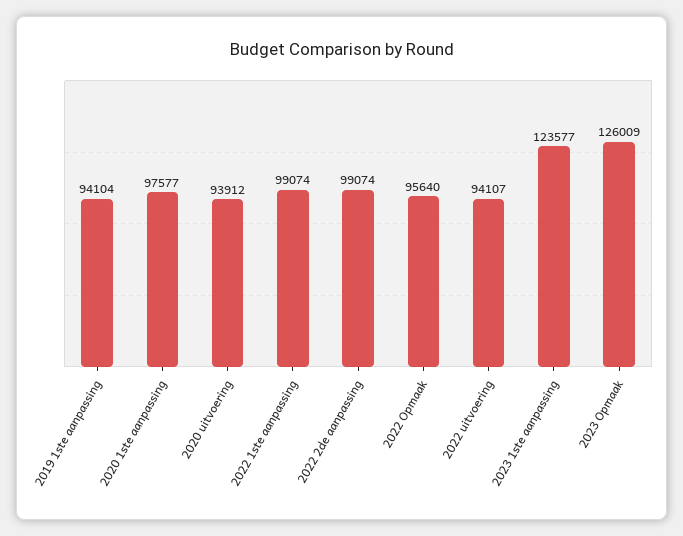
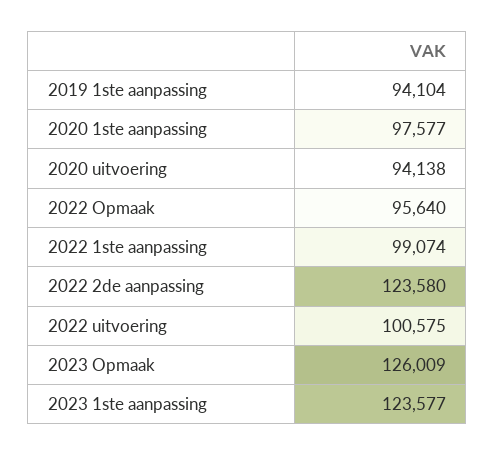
2020 uitvoering: 93912 -> 94138
2022 2de aanpassing: 99074 -> 123580
2022 uitvoering: 94107 -> 100575

